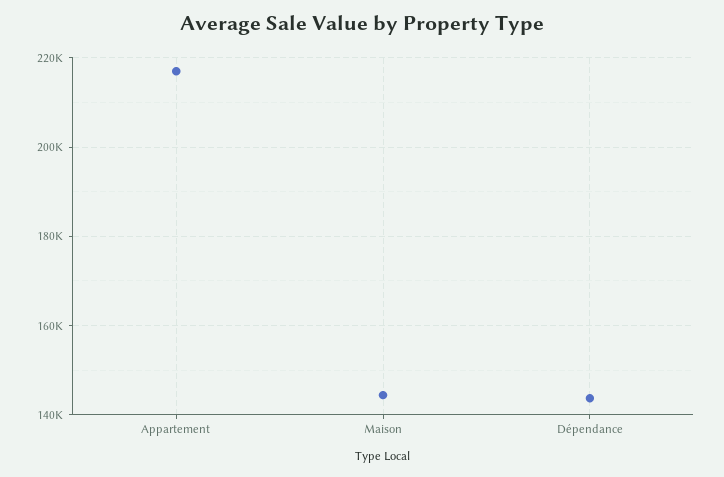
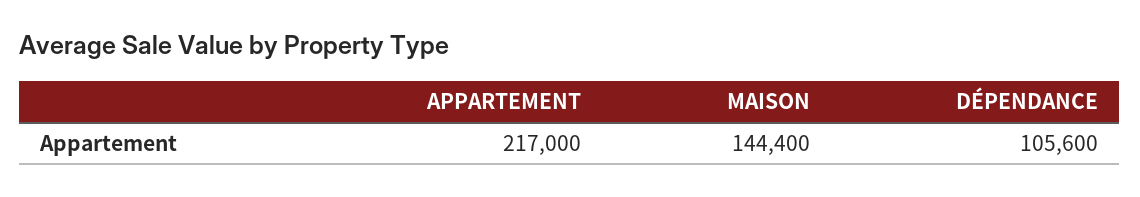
Dépendance: 144000 -> 105600

